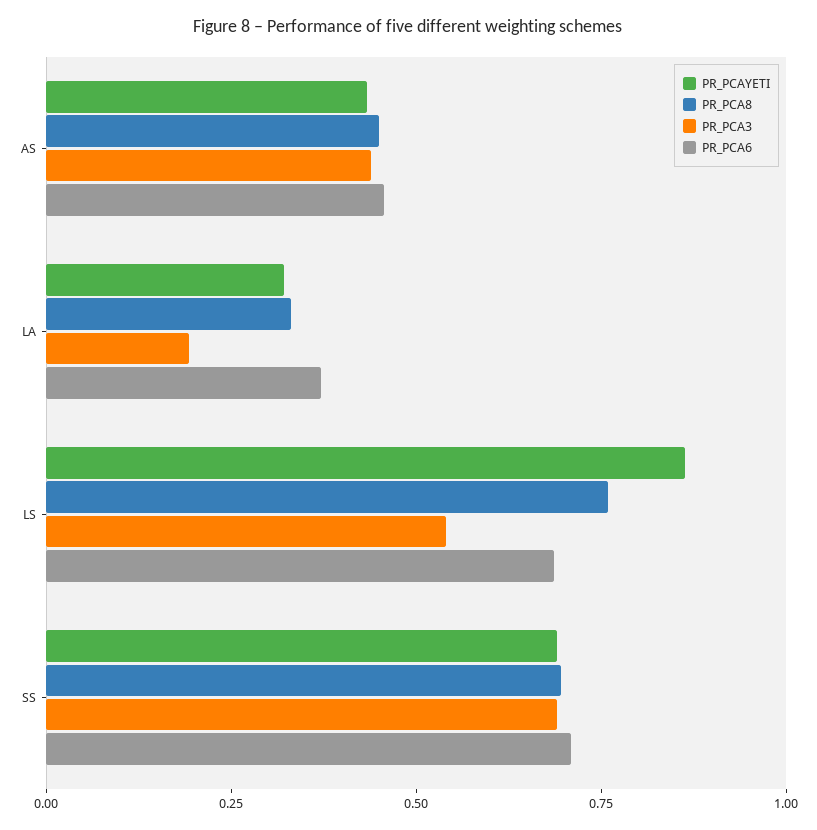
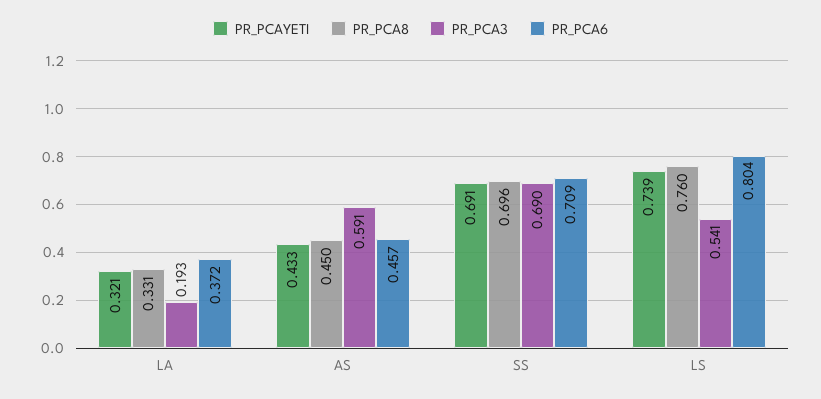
PR_PCA3, AS: 0.45 -> 0.591
PR_PCAYETI, LS: 0.85 -> 0.739
PR_PCA6, LS: 0.7 -> 0.804

